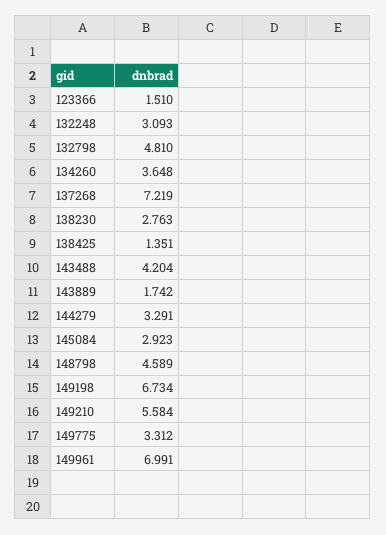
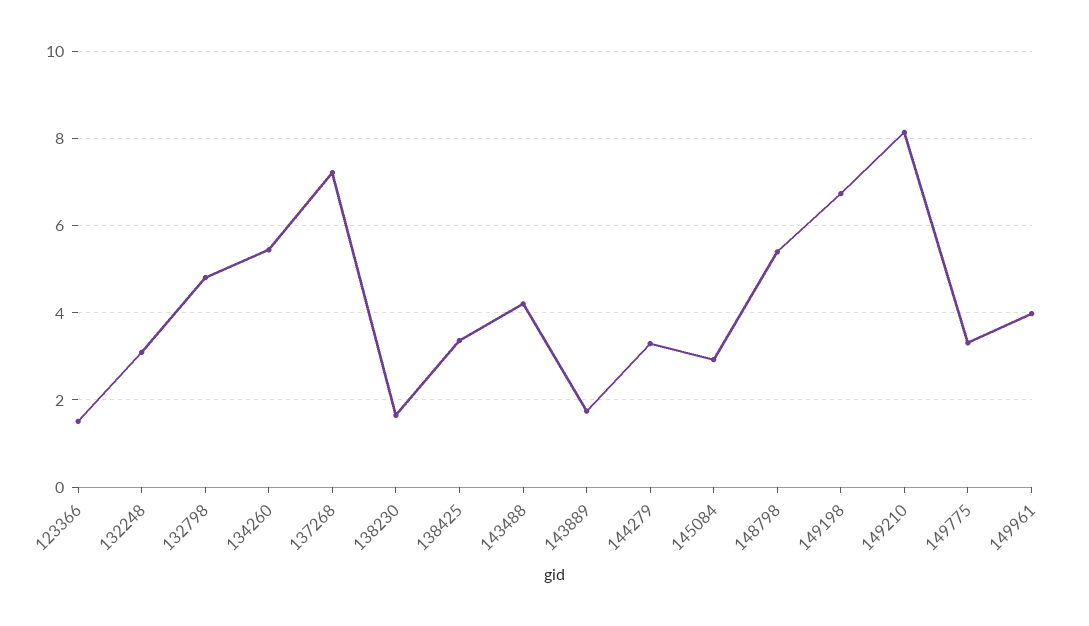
134260: 3.648 -> 5.4
138230: 2.763 -> 1.6
138425: 1.351 -> 3.4
148798: 4.589 -> 5.4
149210: 5.584 -> 8.2
149961: 6.991 -> 4

